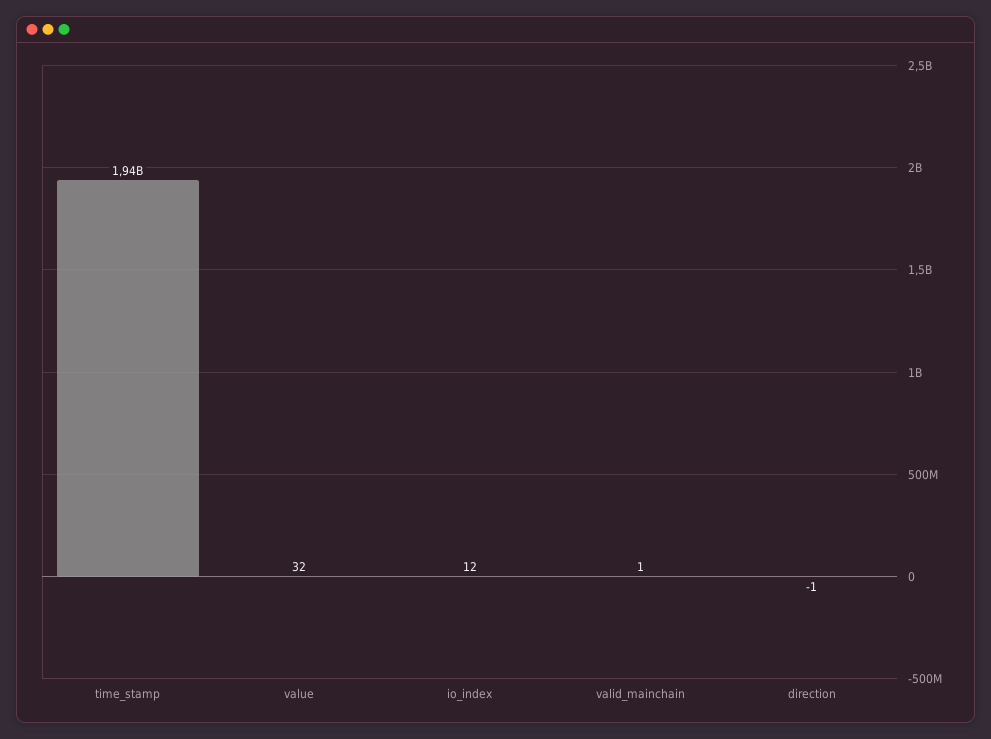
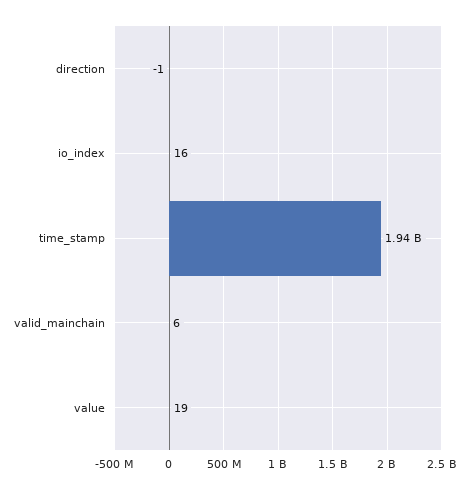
value: 32 -> 19
io_index: 12 -> 16
valid_mainchain: 1 -> 6

